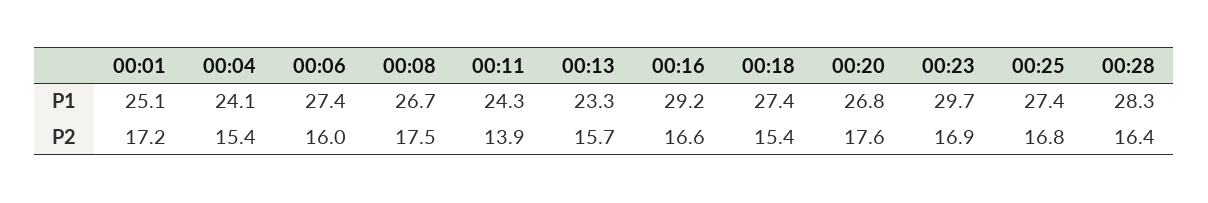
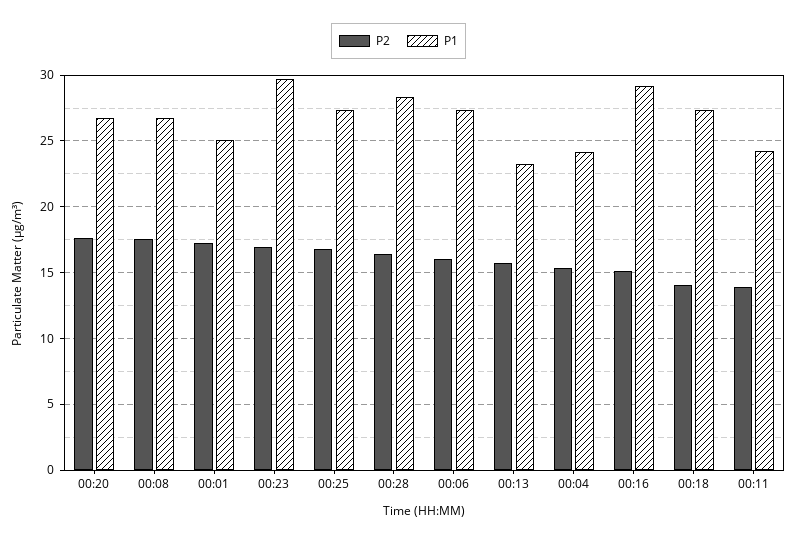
P2, 00:16: 16.6 -> 15
P2, 00:18: 15.4 -> 14

